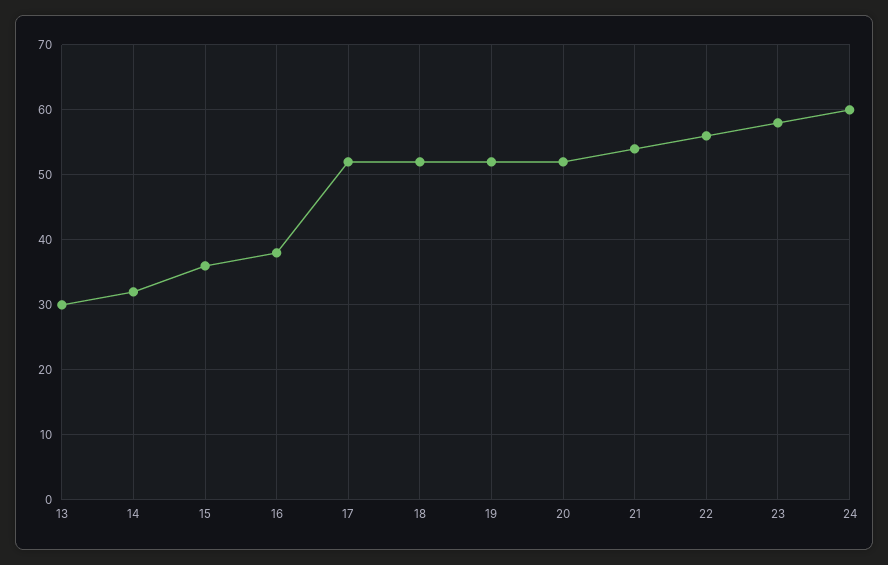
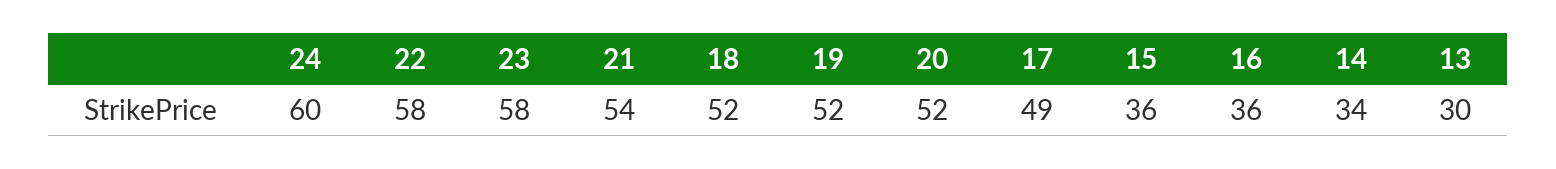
14: 32 -> 34
16: 38 -> 36
17: 52 -> 49
22: 56 -> 58

